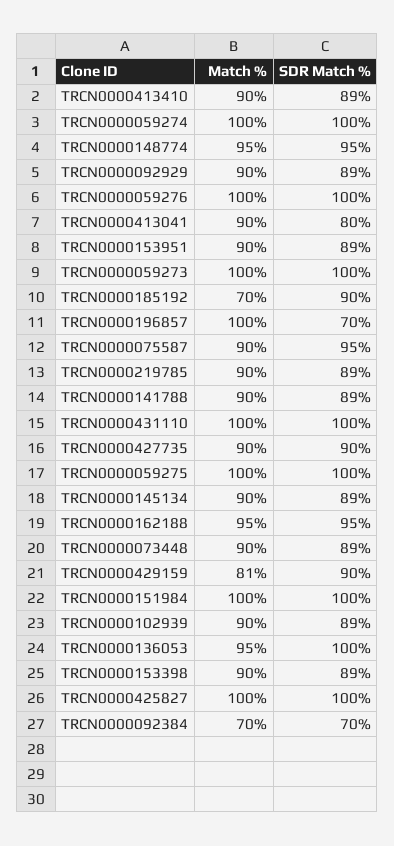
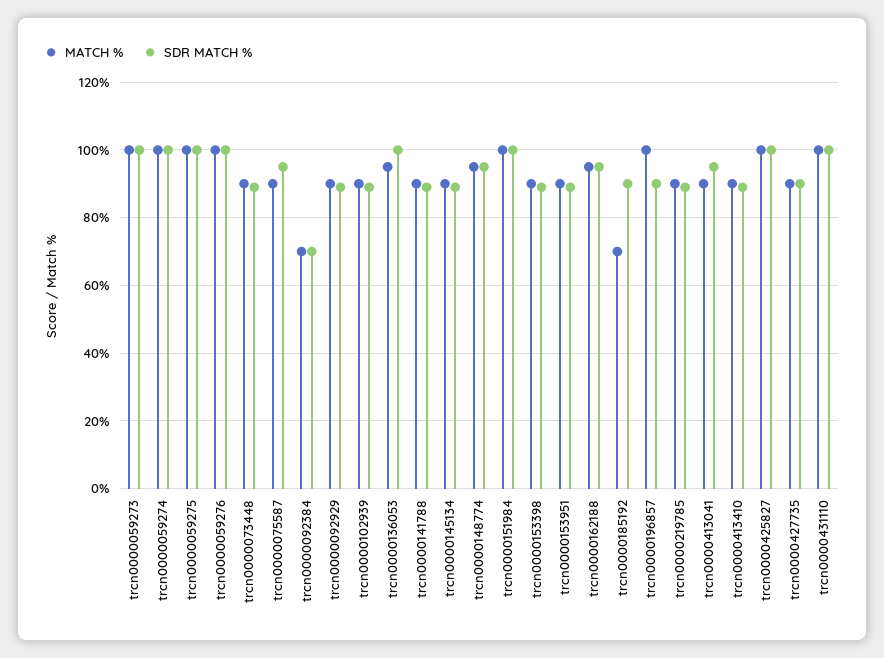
SDR Match %, TRCN0000413041: 80 -> 95
SDR Match %, TRCN0000196857: 70 -> 90
Match %, TRCN0000429159: 81 -> none
SDR Match %, TRCN0000429159: 90 -> none

